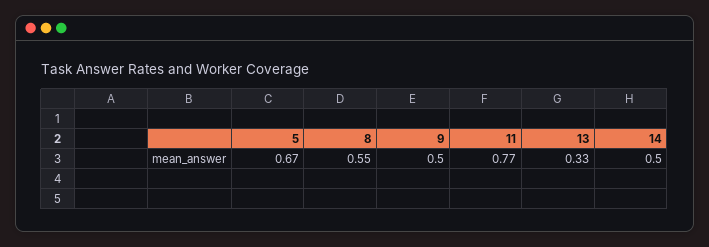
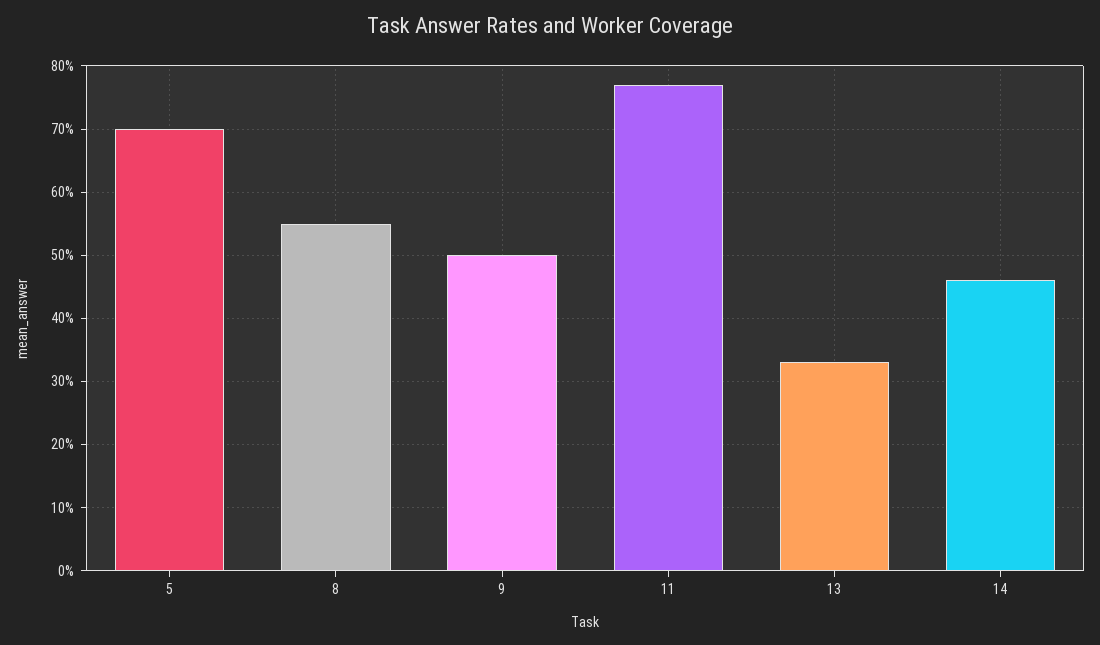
5: 0.67 -> 0.7
14: 0.5 -> 0.46

